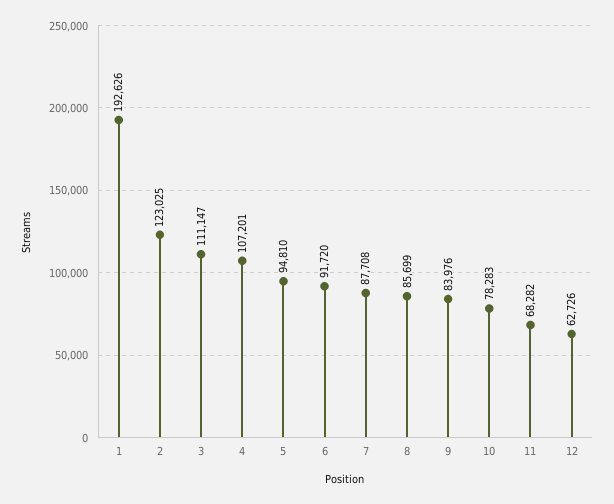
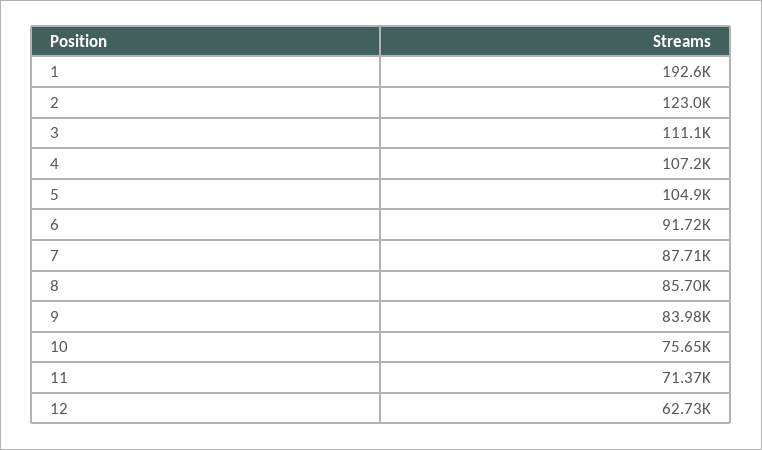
5: 94810 -> 104900
10: 78283 -> 75650
11: 68282 -> 71370

